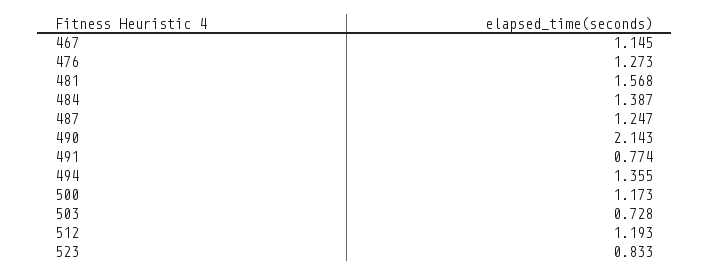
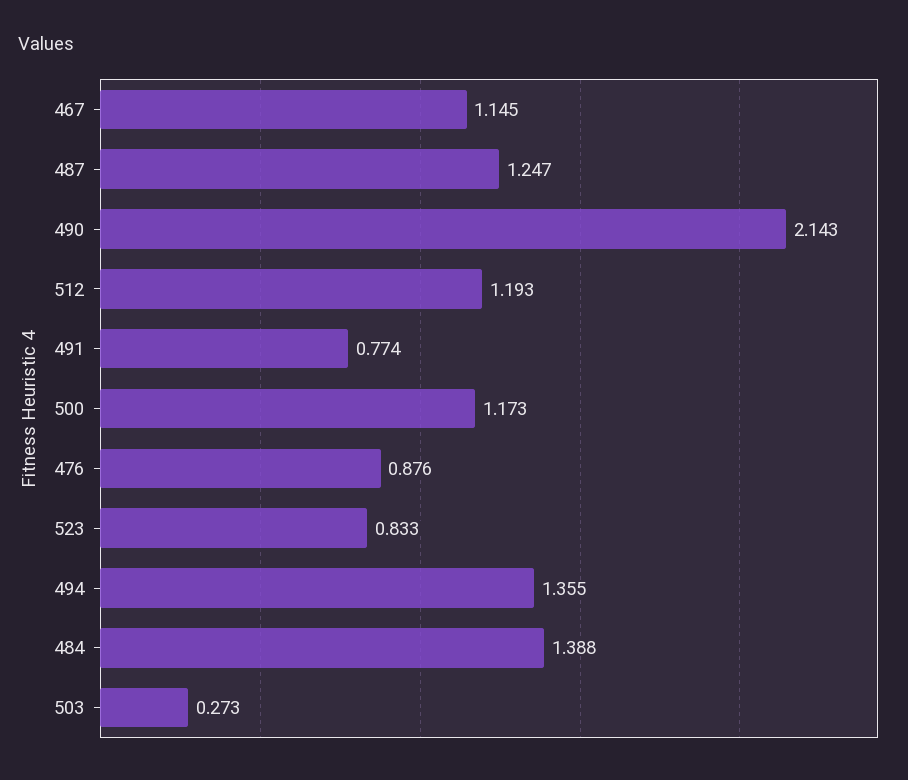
476: 1.273 -> 0.876
481: 1.568 -> none
484: 1.387 -> 1.388
503: 0.728 -> 0.273

